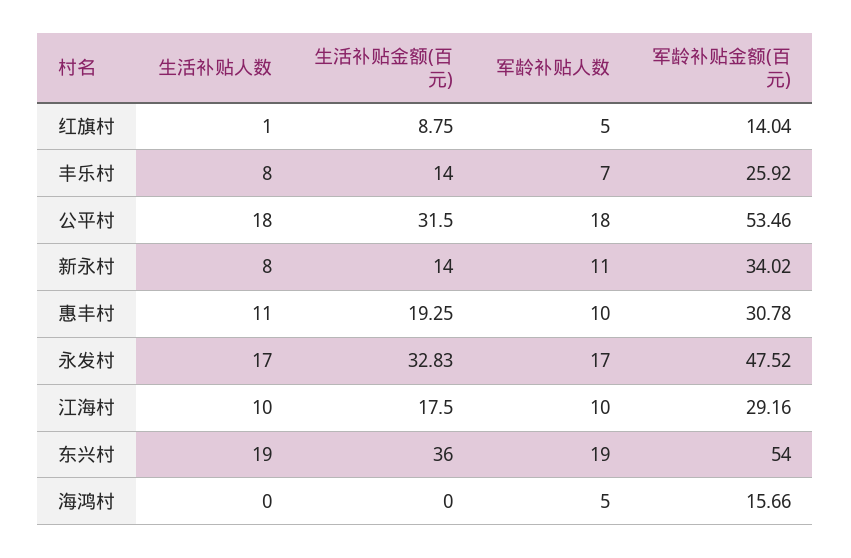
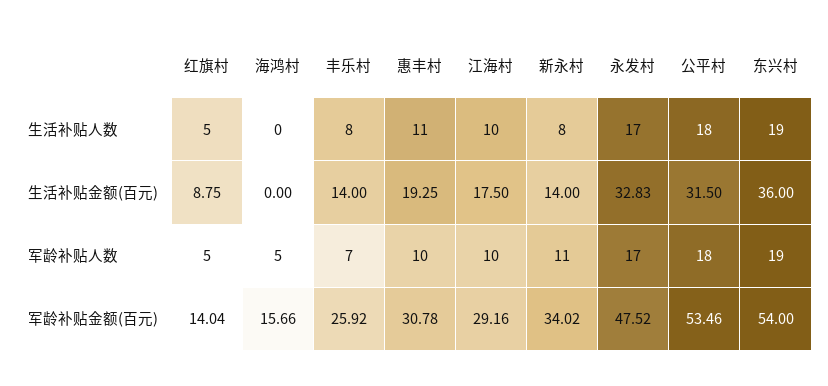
生活补贴人数, 红旗村: 1 -> 5

